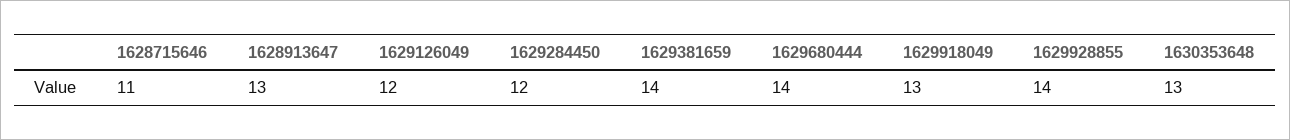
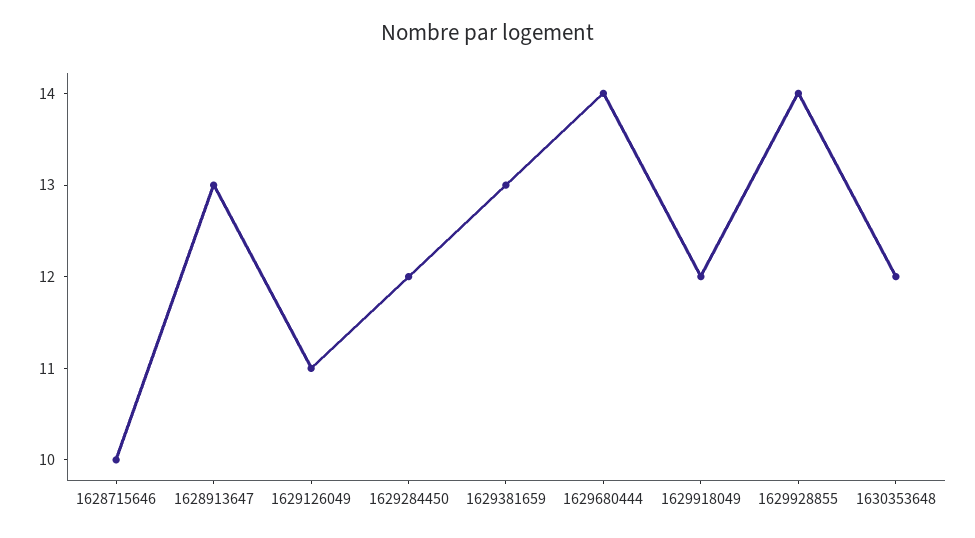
1628715646: 11 -> 10
1629126049: 12 -> 11
1629381659: 14 -> 13
1629918049: 13 -> 12
1630353648: 13 -> 12

